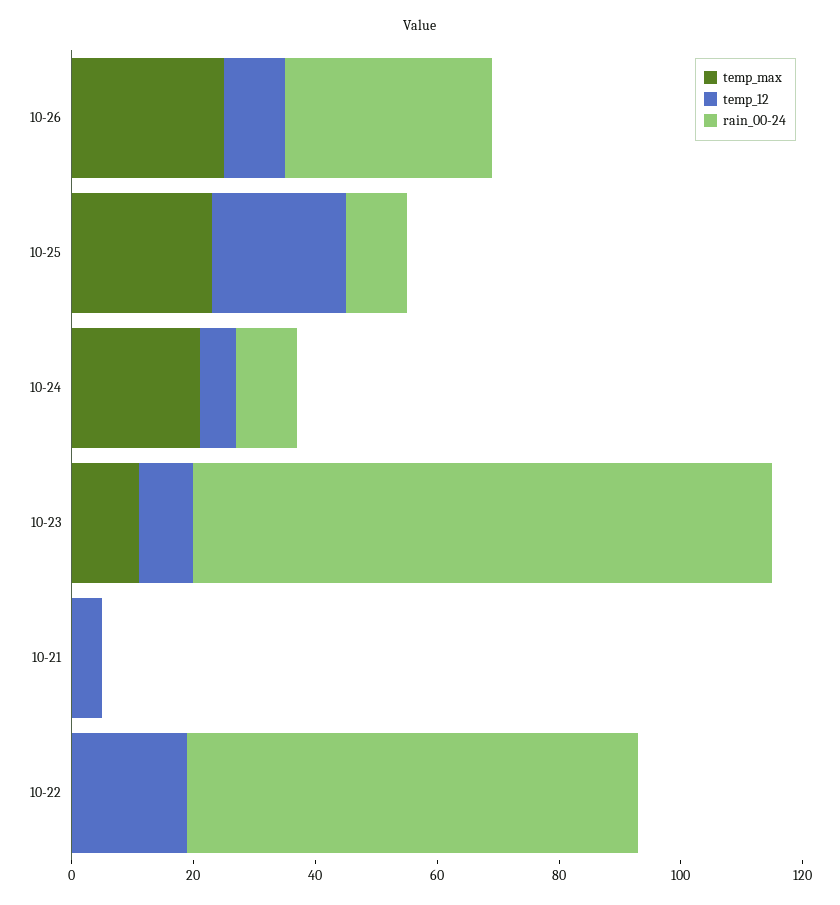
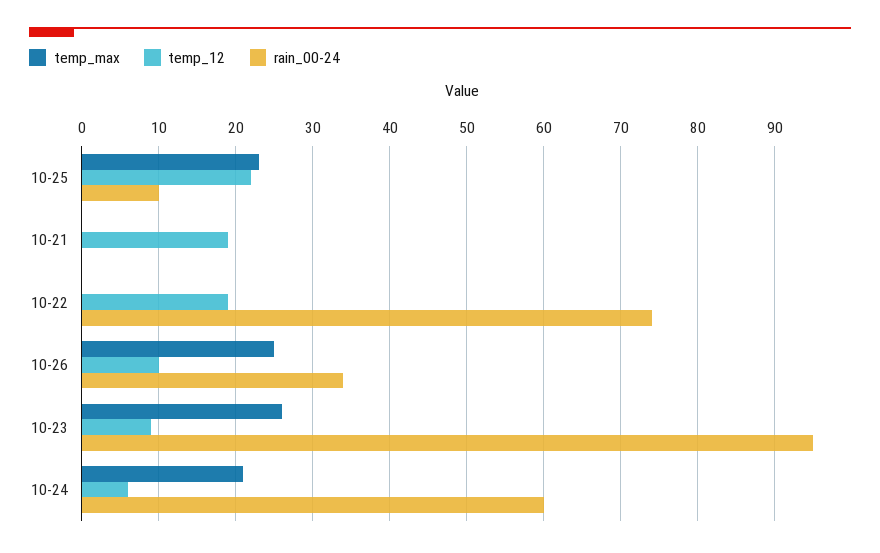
rain_00-24, 10-24: 10 -> 60
temp_max, 10-23: 10 -> 26
temp_12, 10-21: 5 -> 19

